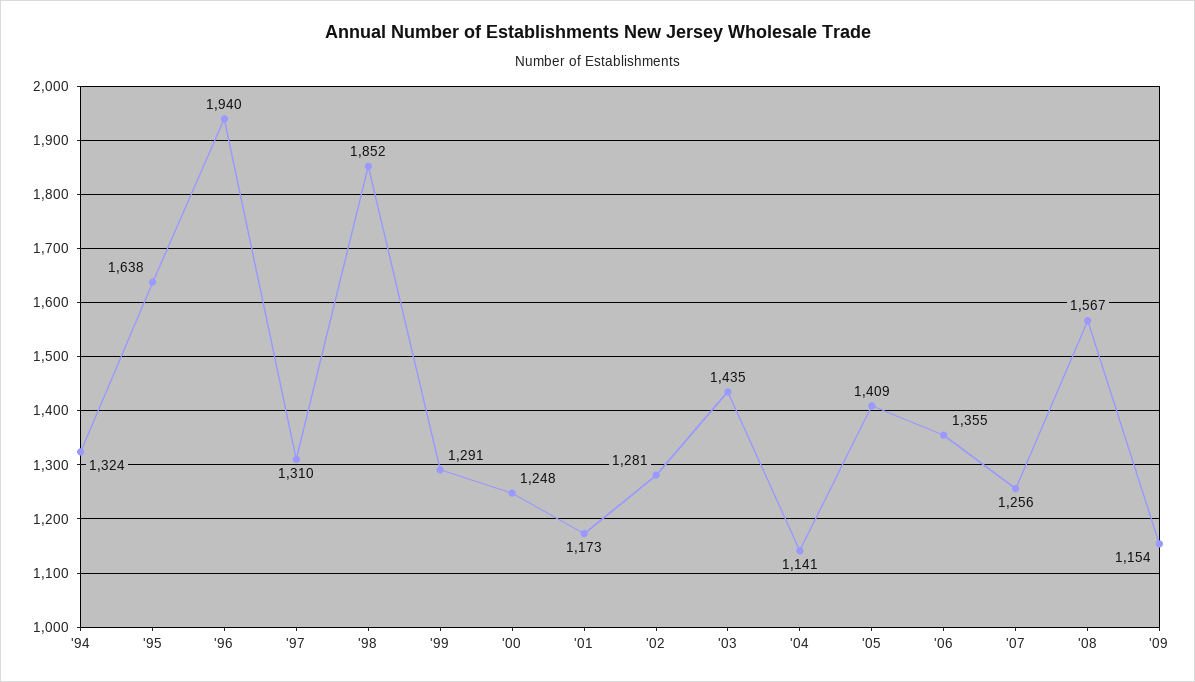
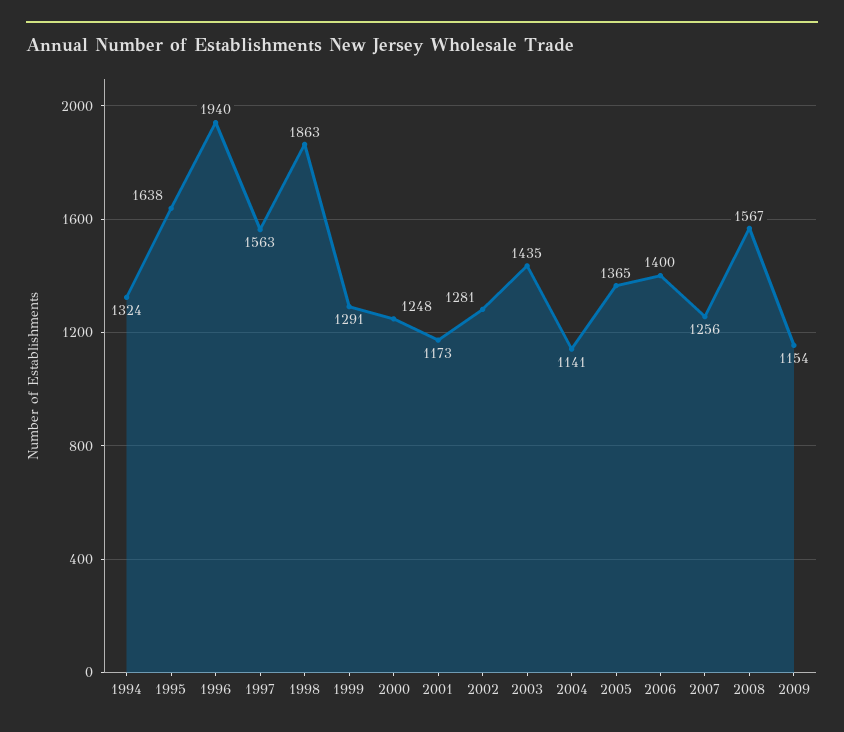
'97: 1310 -> 1563
'98: 1852 -> 1863
'05: 1409 -> 1365
'06: 1355 -> 1400

